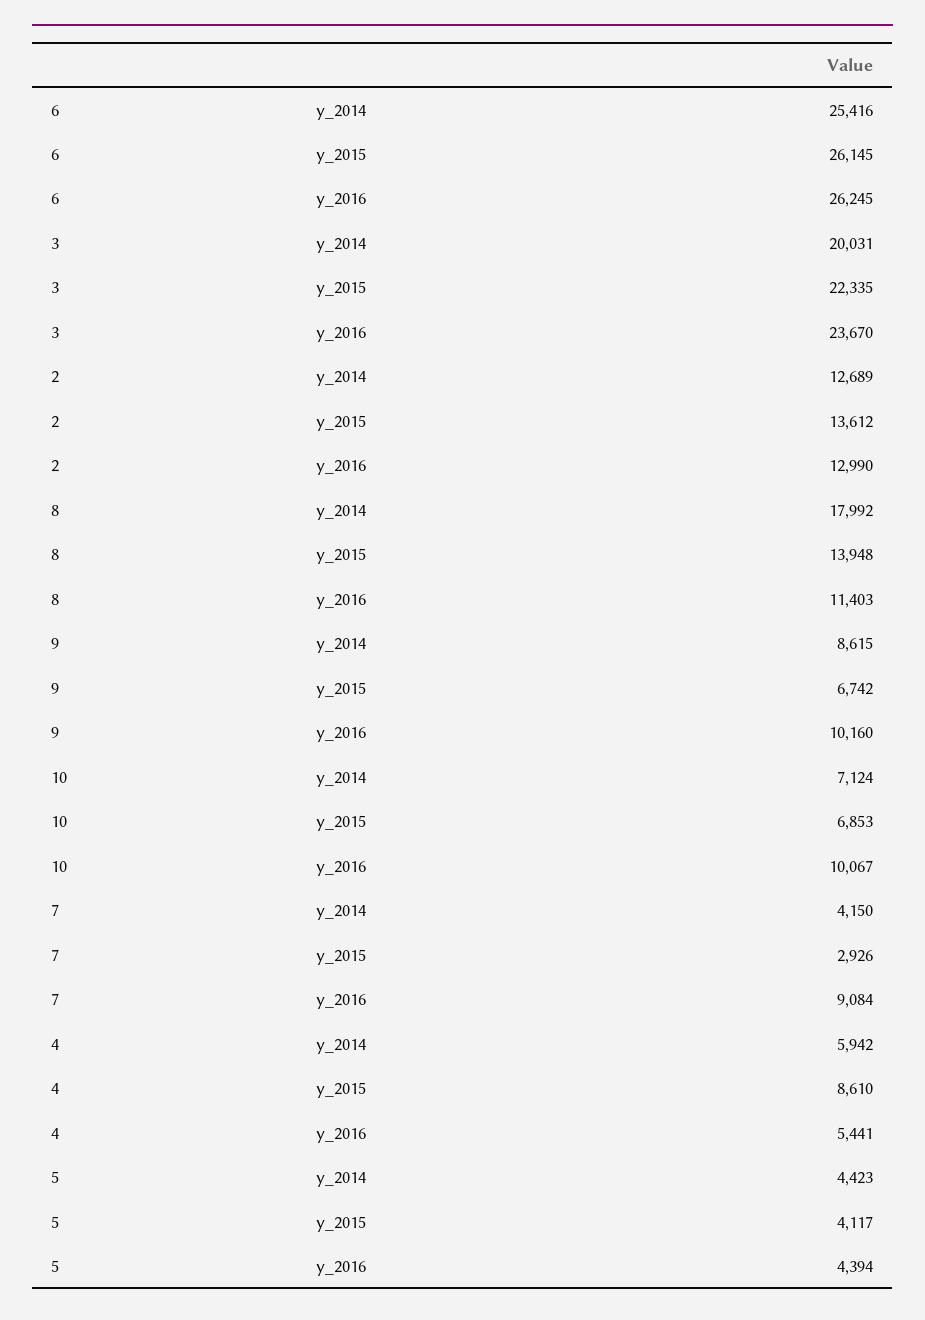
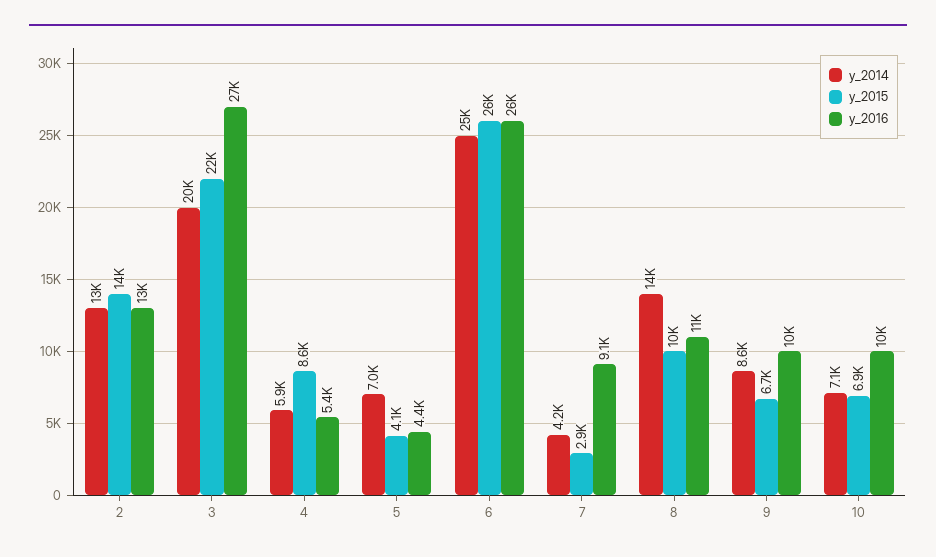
y_2016, 3: 23670 -> 27000
y_2014, 8: 17992 -> 14000
y_2015, 8: 13948 -> 10000
y_2014, 5: 4423 -> 7000

